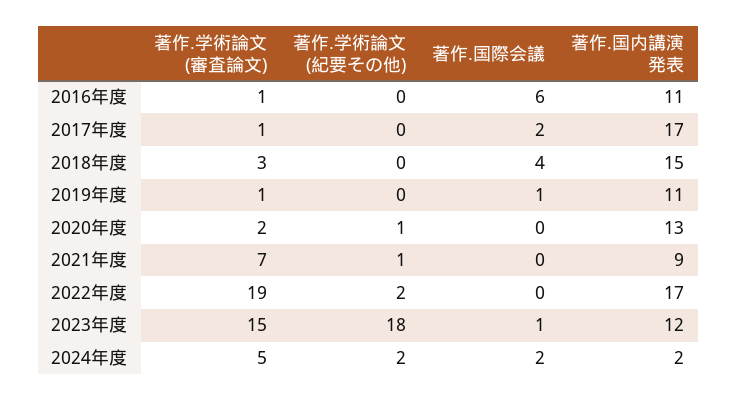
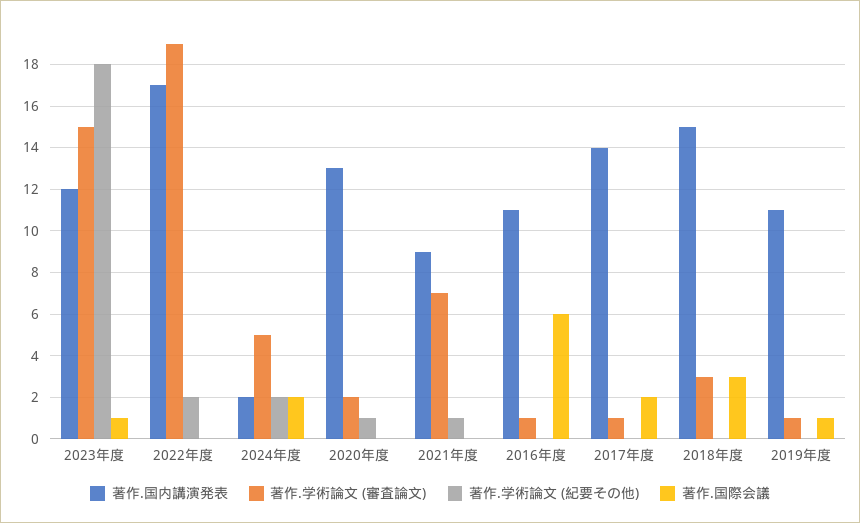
著作.国内講演発表, 2017年度: 17 -> 14
著作.国際会議, 2018年度: 4 -> 3

